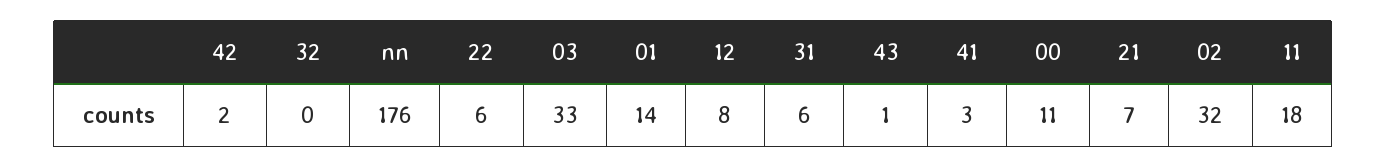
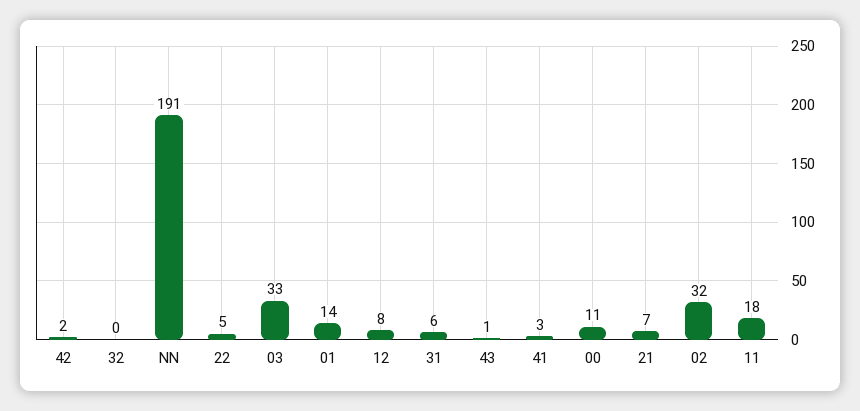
nn: 176 -> 191
22: 6 -> 5

